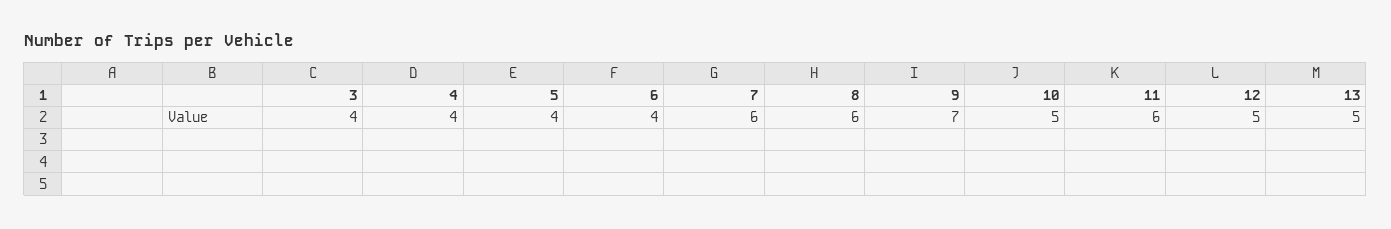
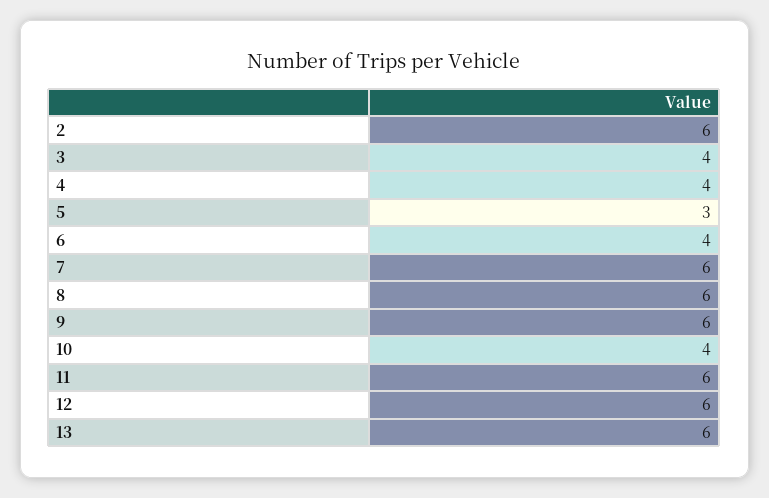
5: 4 -> 3
9: 7 -> 6
10: 5 -> 4
12: 5 -> 6
13: 5 -> 6
2: none -> 6

